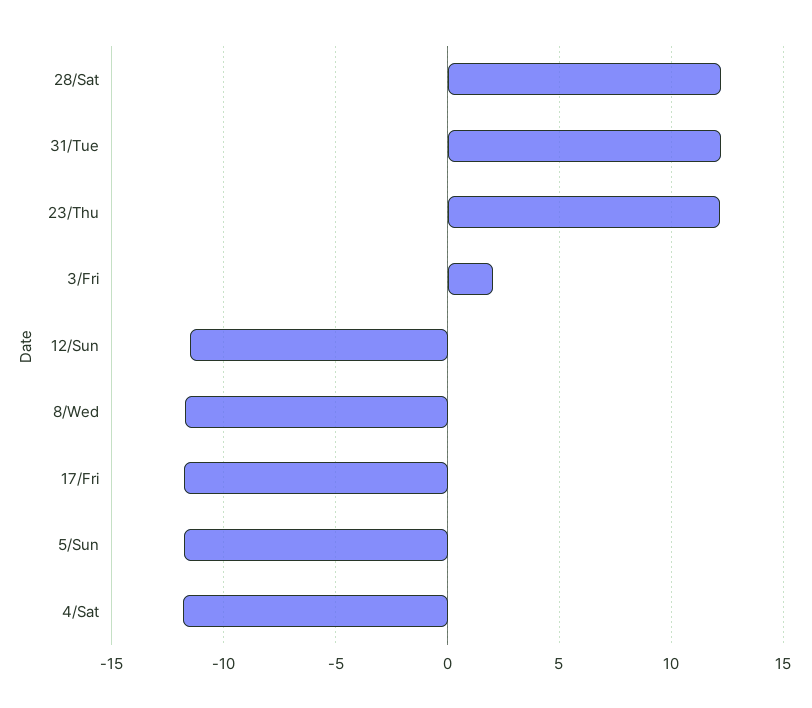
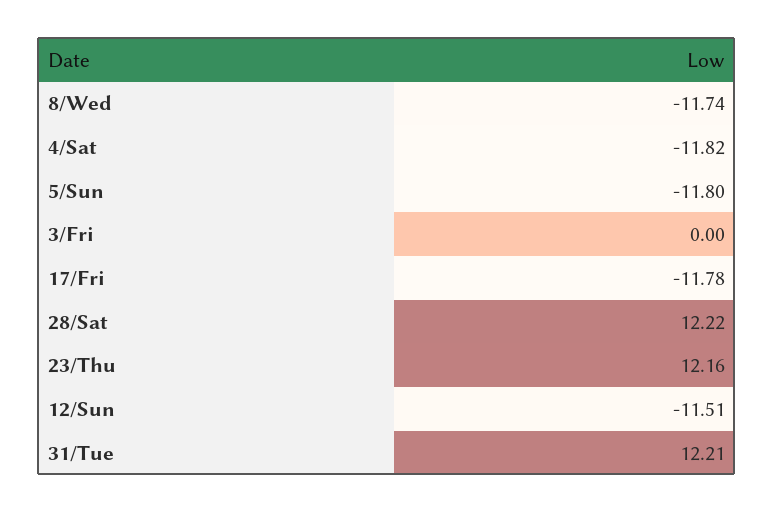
3/Fri: 2 -> 0

